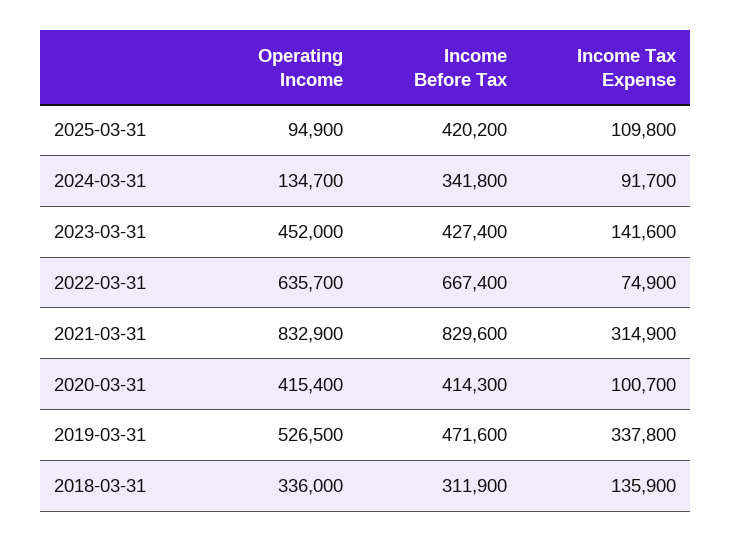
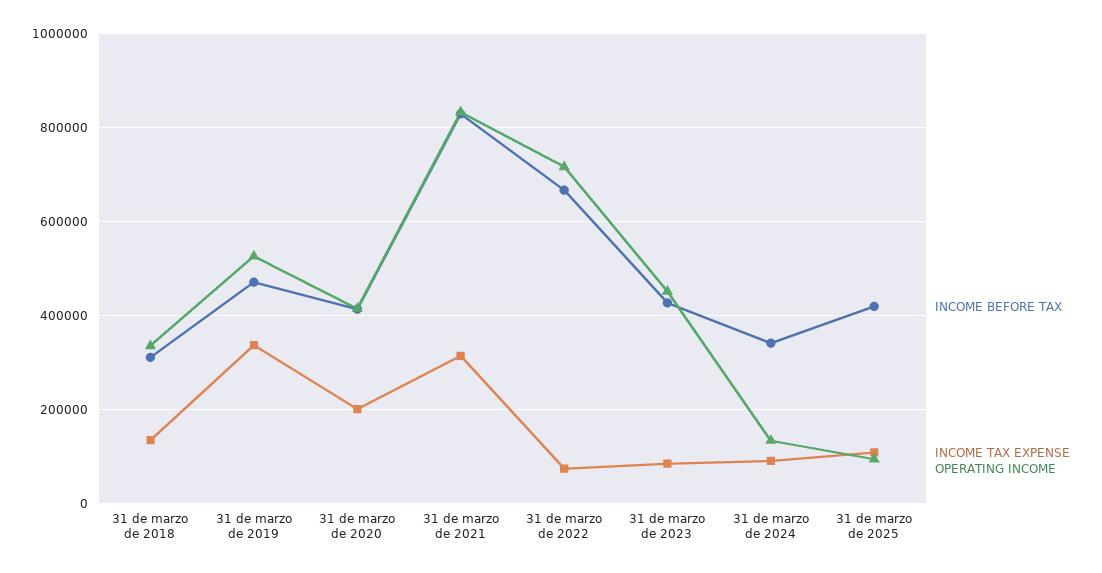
Income Tax Expense, 2023-03-31: 141600 -> 80000
Operating Income, 2022-03-31: 635700 -> 720000
Income Tax Expense, 2020-03-31: 100700 -> 200000

